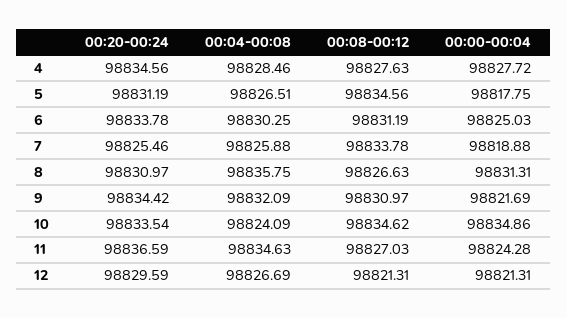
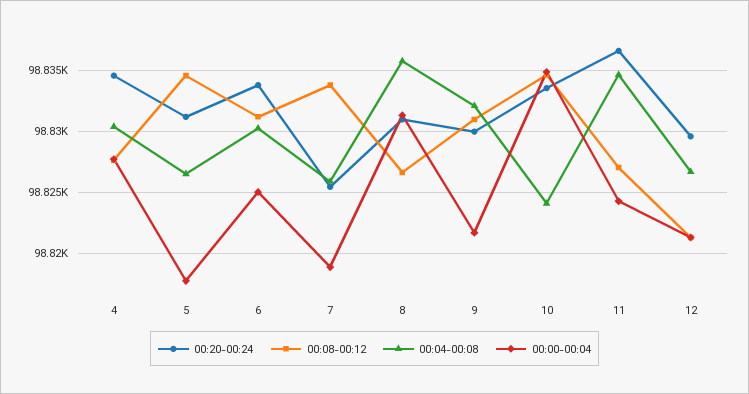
00:04-00:08, 4: 98828.46 -> 98830.5
00:20-00:24, 9: 98834.42 -> 98830

